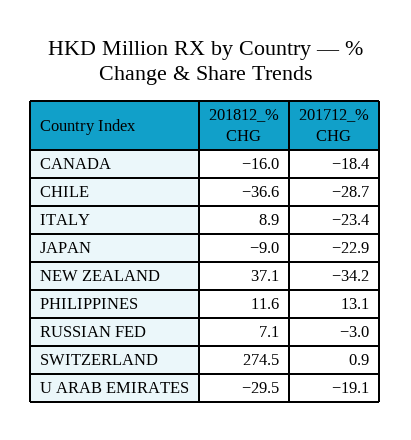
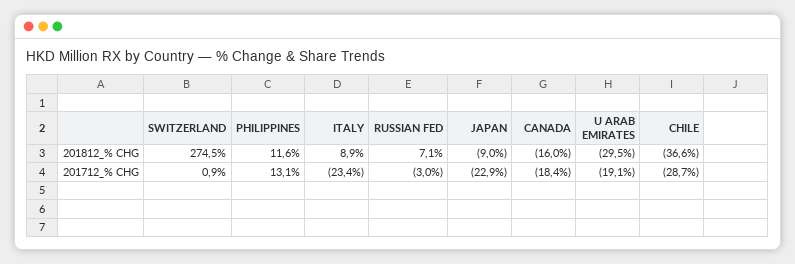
201812_% CHG, NEW ZEALAND: 37.1 -> none
201712_% CHG, NEW ZEALAND: -34.2 -> none

